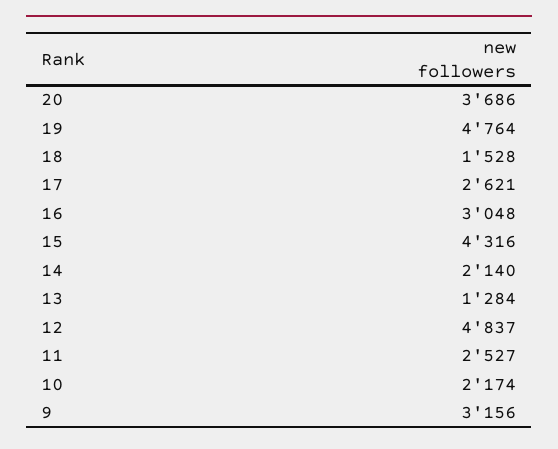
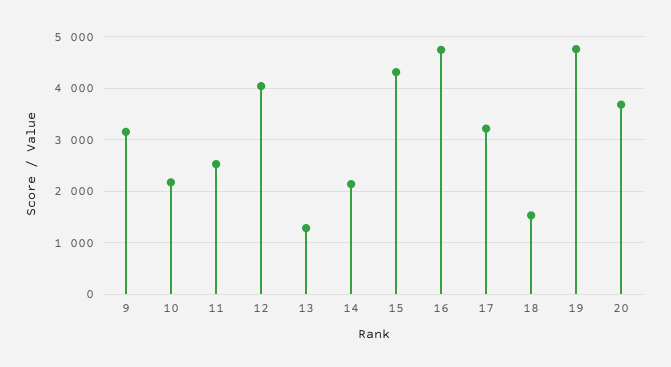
17: 2621 -> 3200
16: 3048 -> 4800
12: 4837 -> 4000

